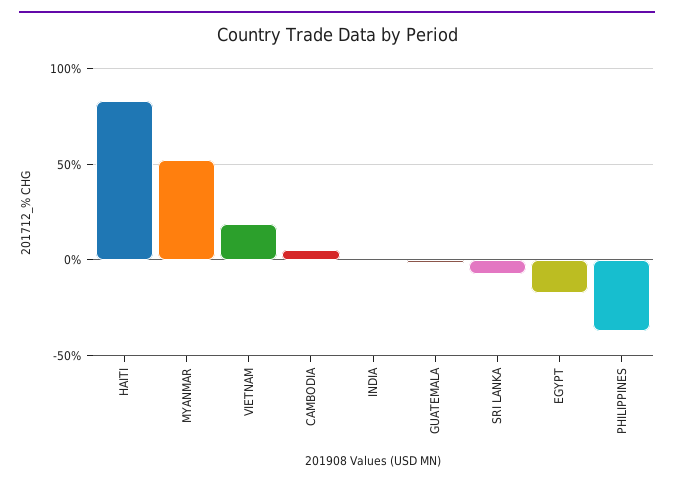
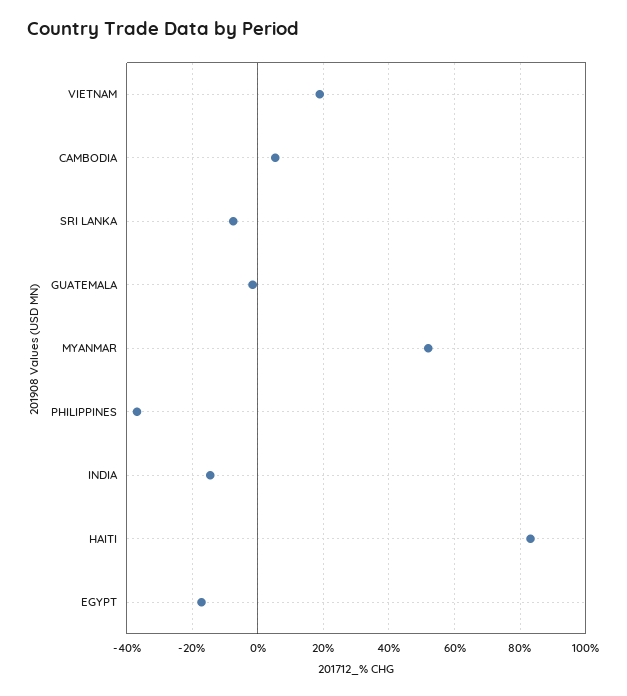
INDIA: 0 -> -14

